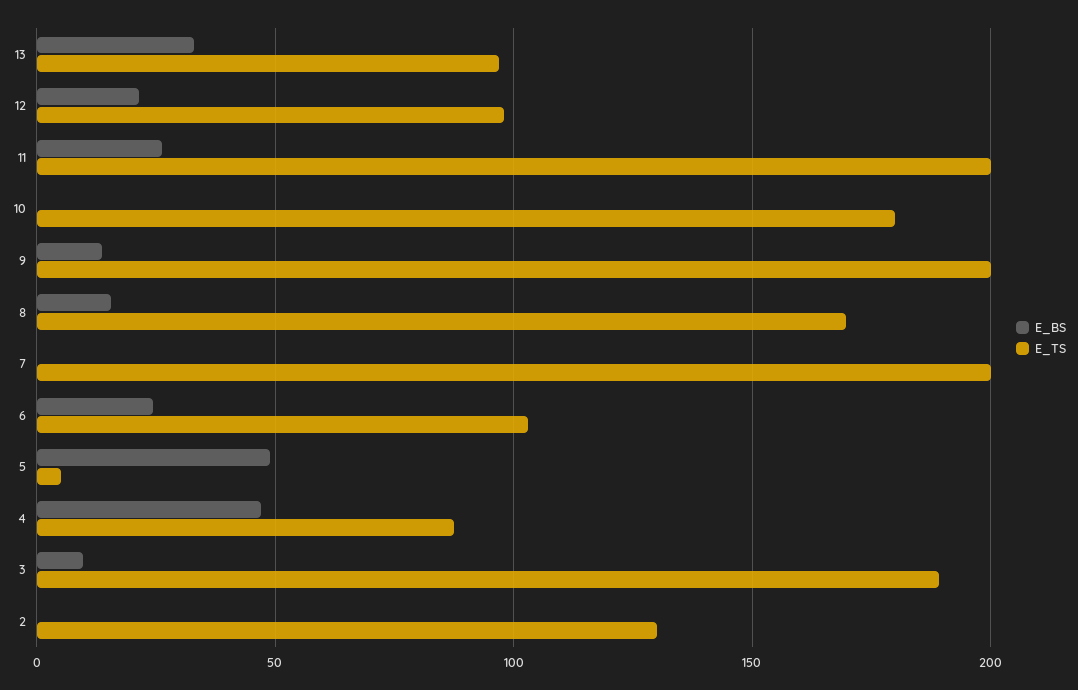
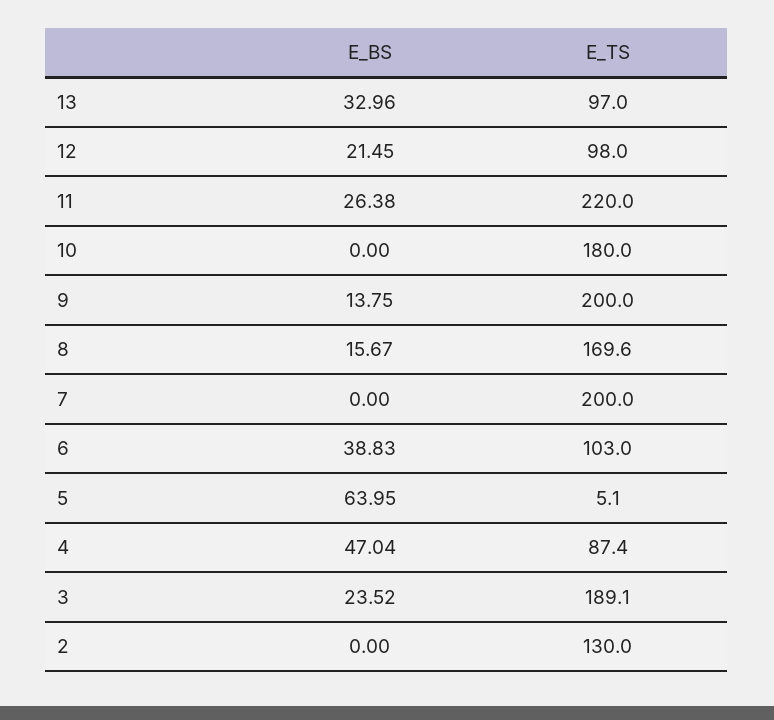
E_TS, 11: 200 -> 220
E_BS, 6: 25 -> 38.83
E_BS, 5: 50 -> 63.95
E_BS, 3: 10 -> 23.52

